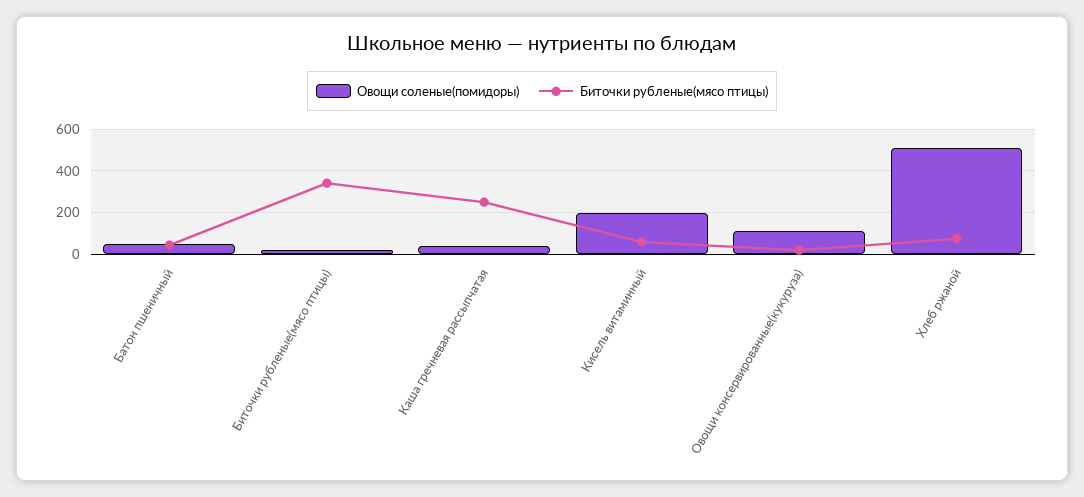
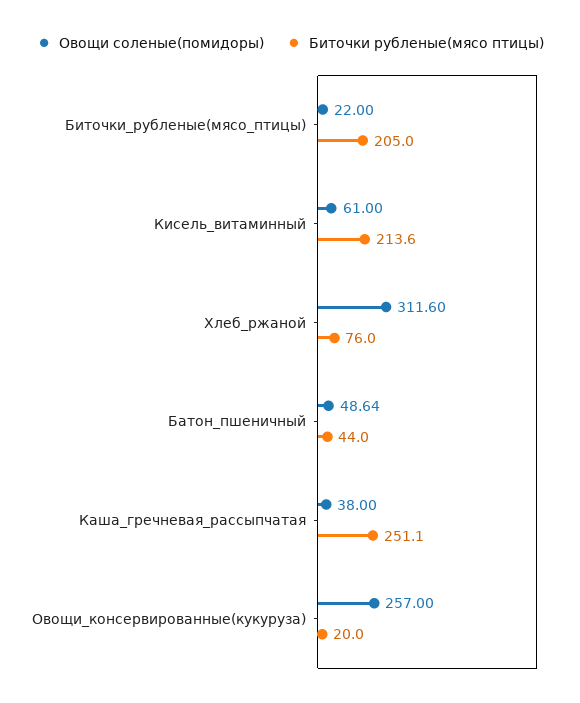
Биточки рубленые(мясо птицы), Биточки рубленые(мясо птицы): 350 -> 205
Овощи соленые(помидоры), Кисель витаминный: 200 -> 61
Биточки рубленые(мясо птицы), Кисель витаминный: 50 -> 213.6
Овощи соленые(помидоры), Овощи консервированные(кукуруза): 100 -> 257
Овощи соленые(помидоры), Хлеб ржаной: 500 -> 311.6

